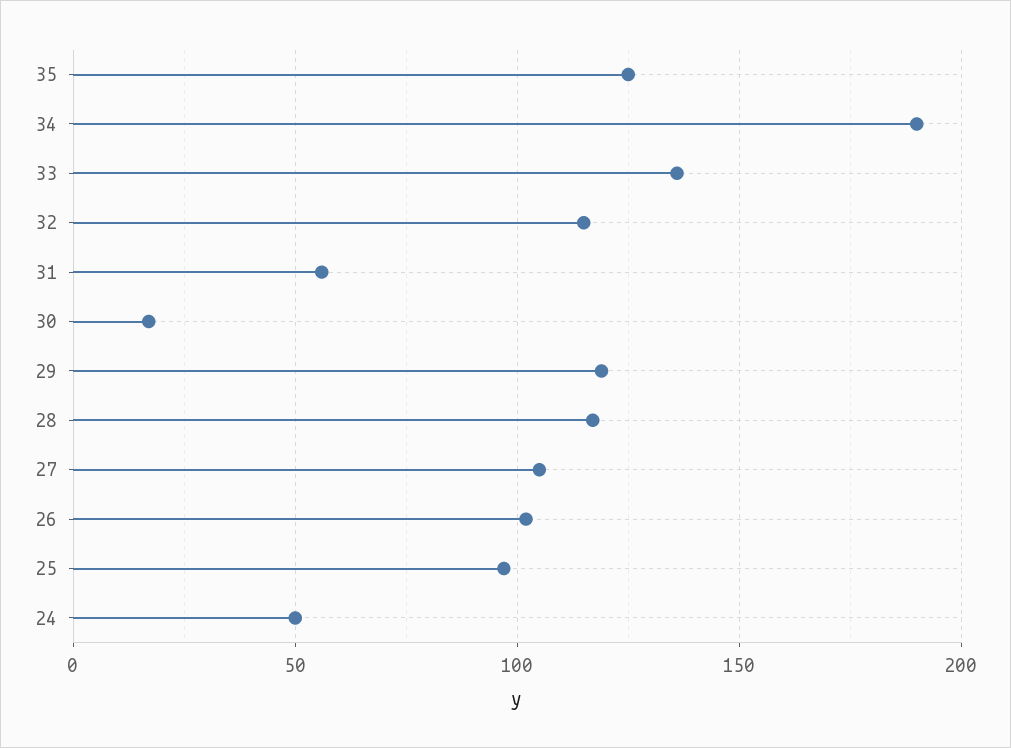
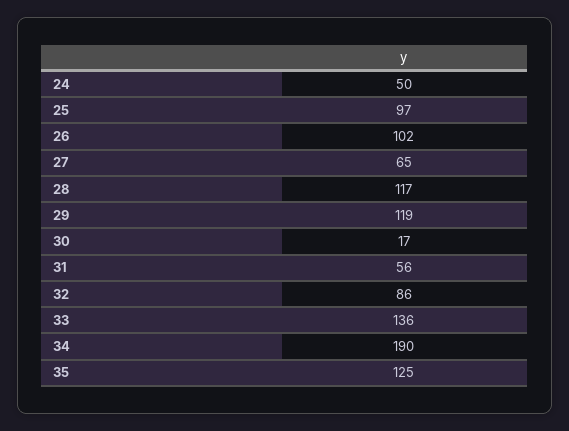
32: 115 -> 86
27: 105 -> 65

